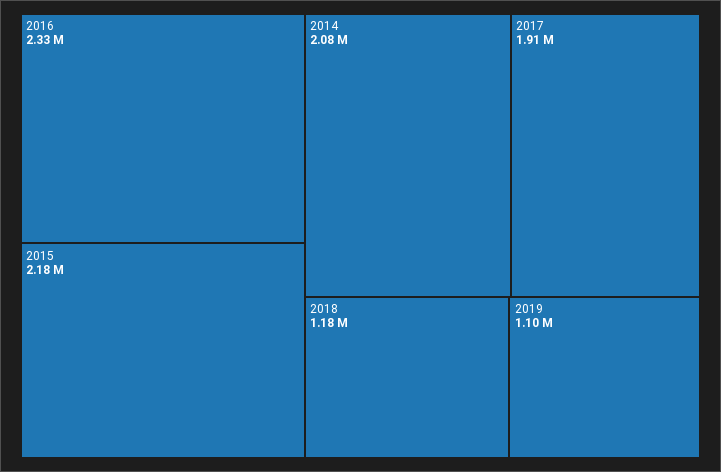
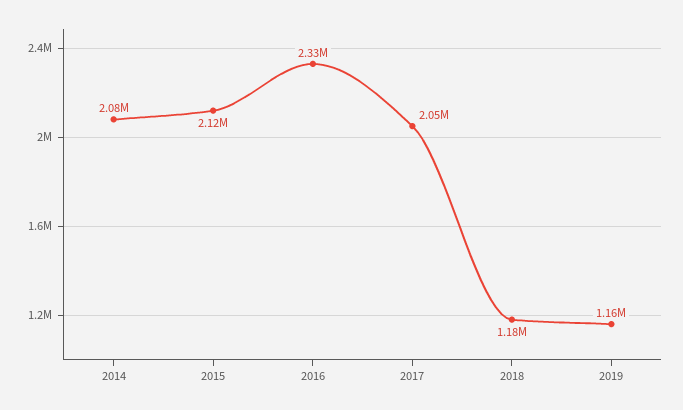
2015: 2180000 -> 2120000
2017: 1910000 -> 2050000
2019: 1100000 -> 1160000

